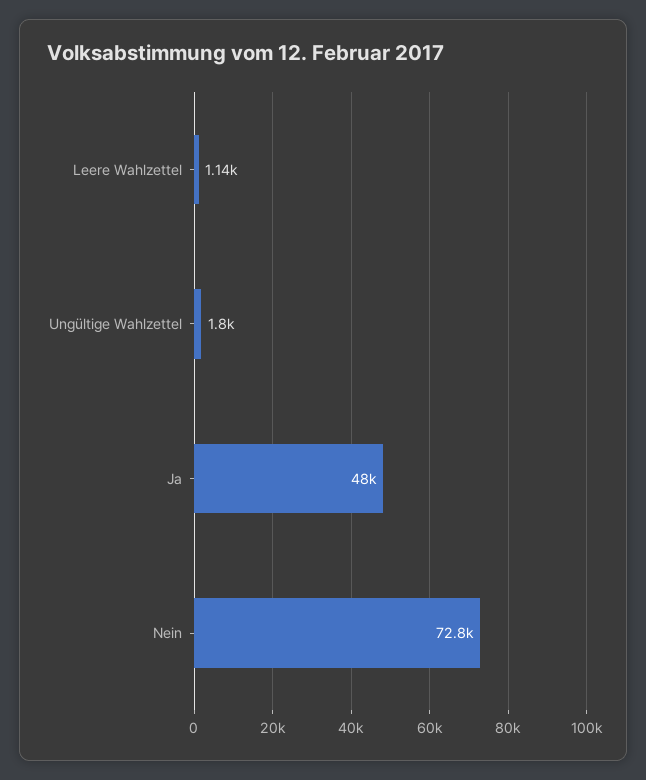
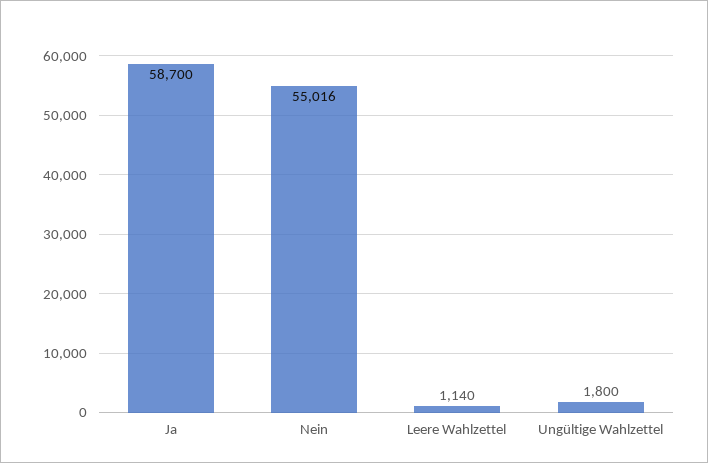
Ja: 48000 -> 58700
Nein: 72800 -> 55016

